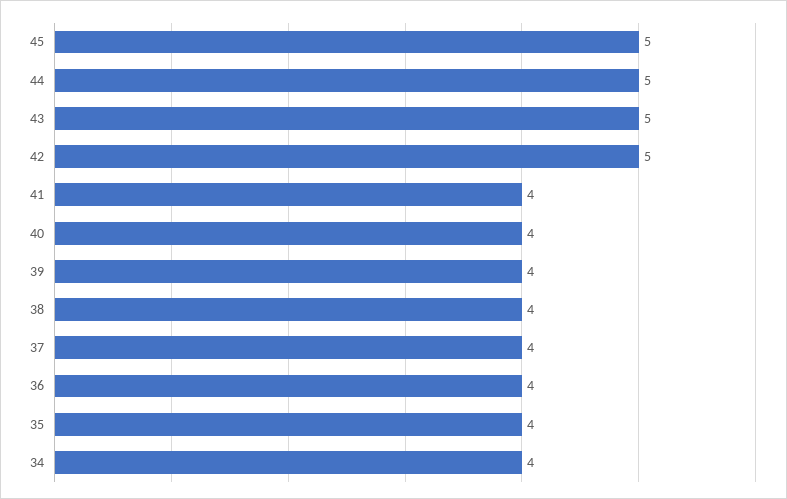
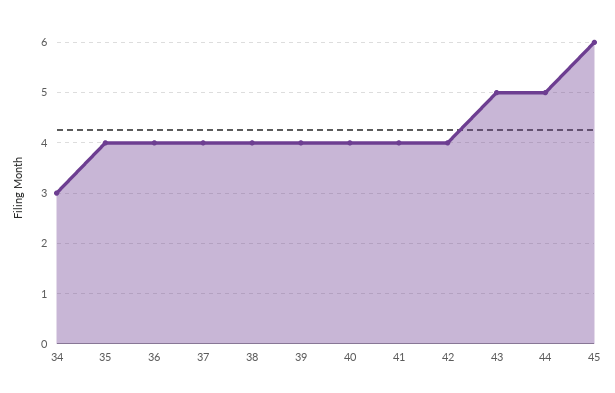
45: 5 -> 6
42: 5 -> 4
34: 4 -> 3

